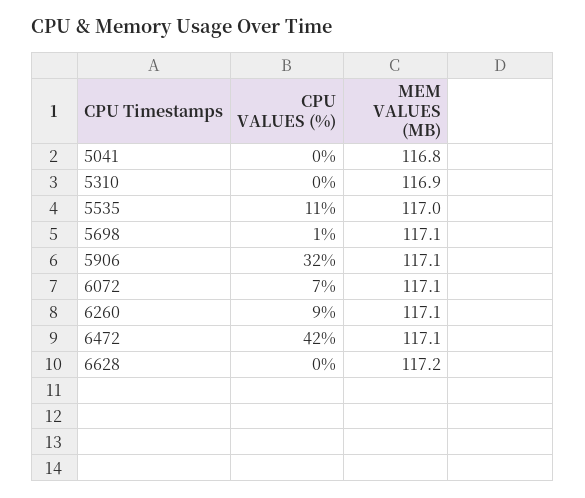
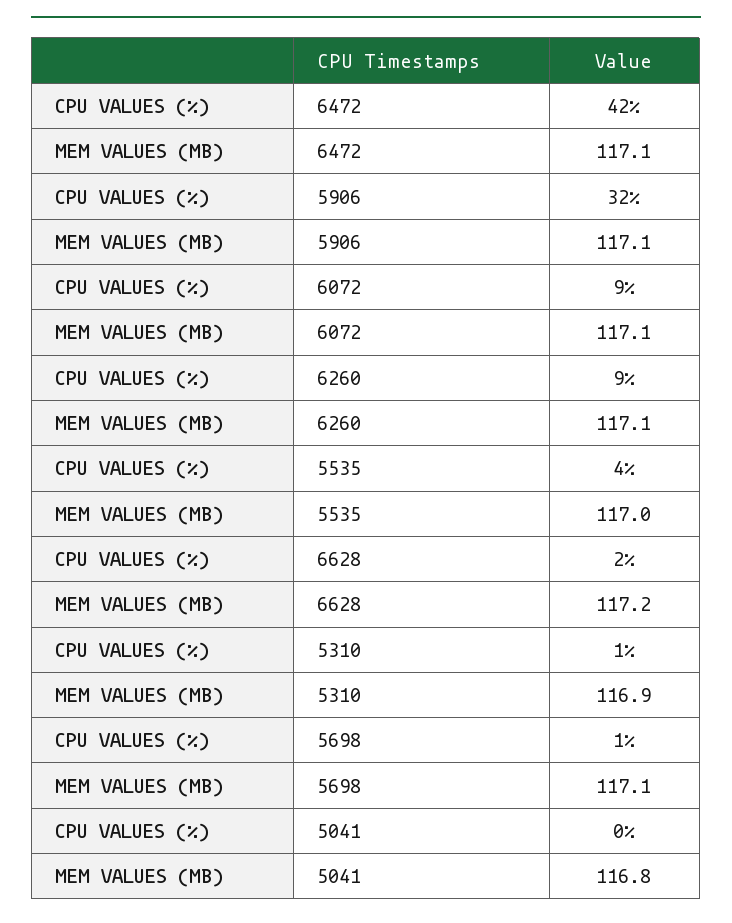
CPU VALUES (%), 5310: 0 -> 1
CPU VALUES (%), 5535: 11 -> 4
CPU VALUES (%), 6072: 7 -> 9
CPU VALUES (%), 6628: 0 -> 2

